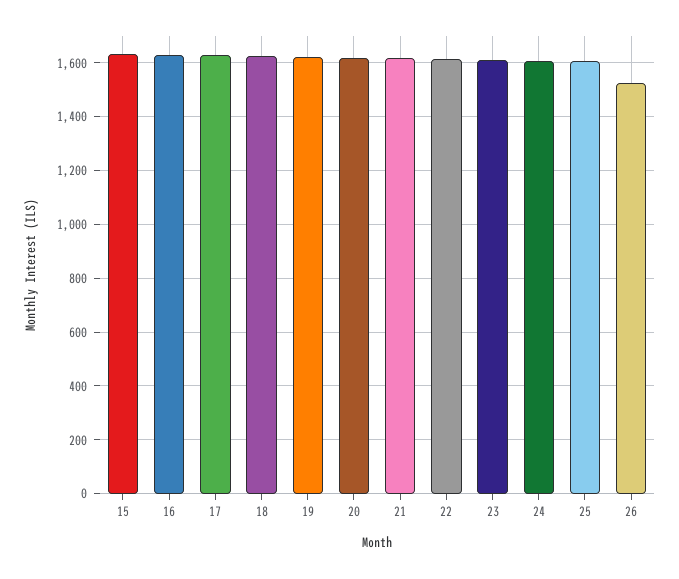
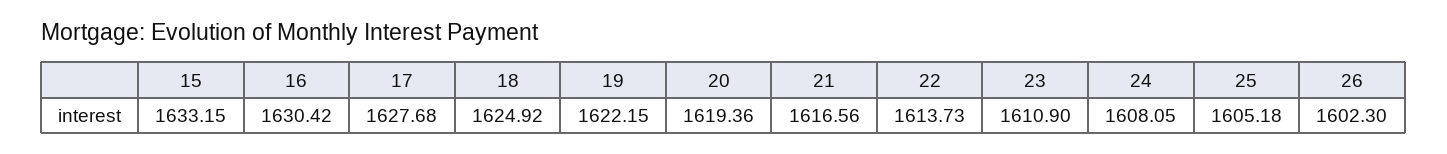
26: 1525 -> 1602.3

